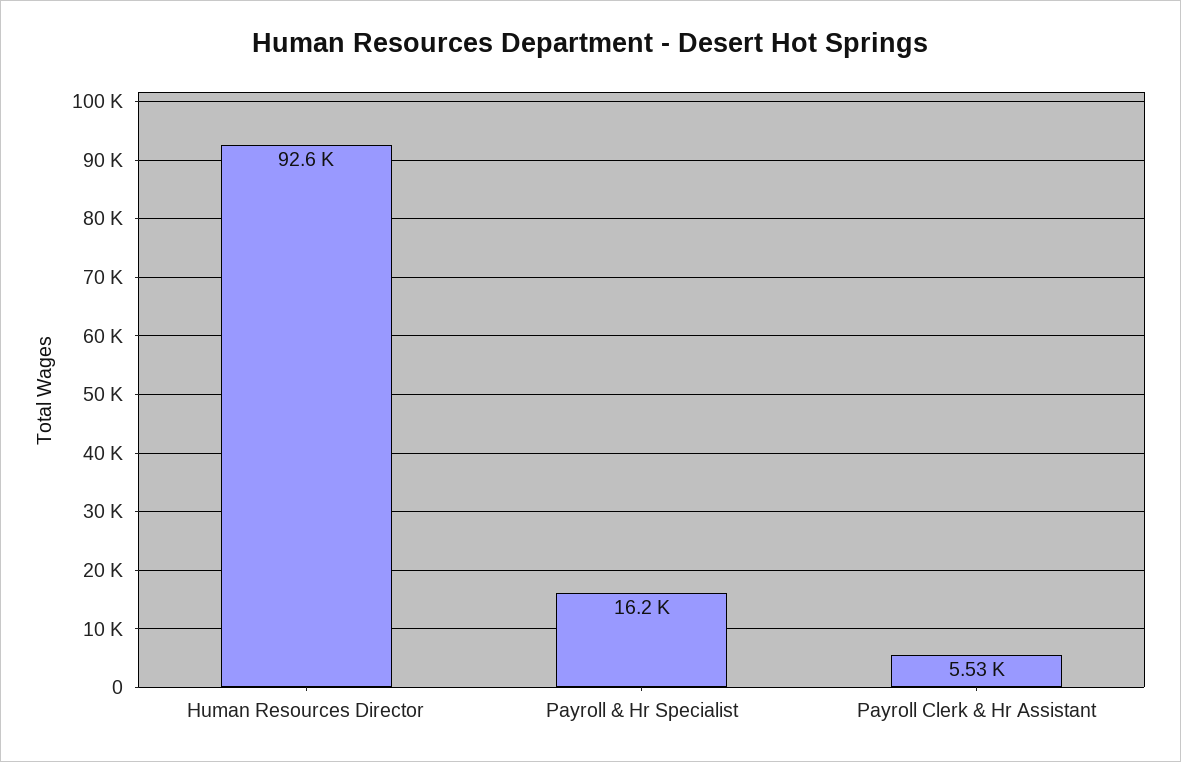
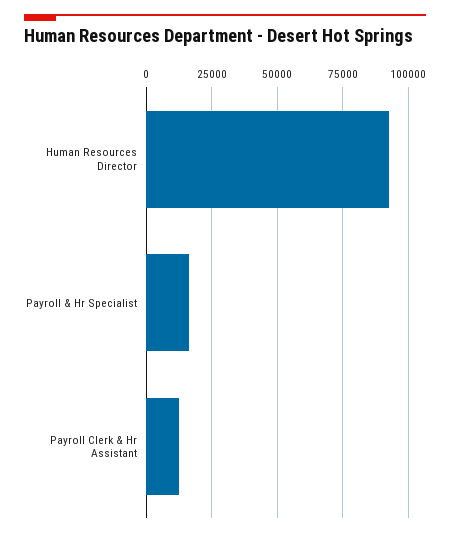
Payroll Clerk & Hr Assistant: 5530 -> 12500

